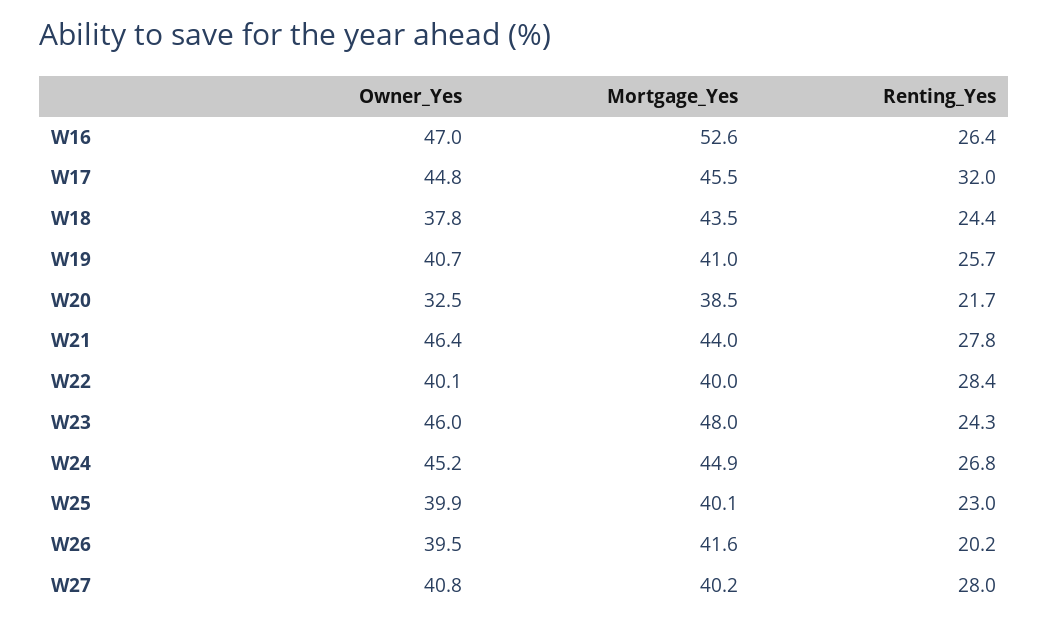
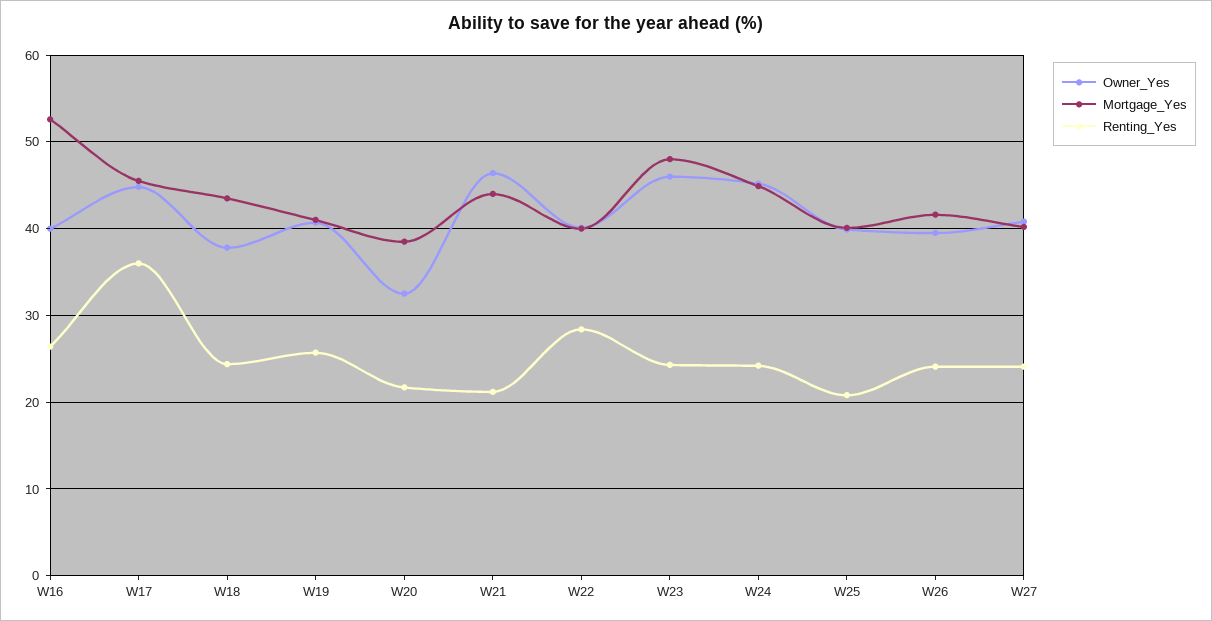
Owner_Yes, W16: 47 -> 40
Renting_Yes, W17: 32 -> 36
Renting_Yes, W21: 27.8 -> 21
Renting_Yes, W24: 26.8 -> 24
Renting_Yes, W25: 23 -> 21
Renting_Yes, W26: 20.2 -> 24
Renting_Yes, W27: 28 -> 24

